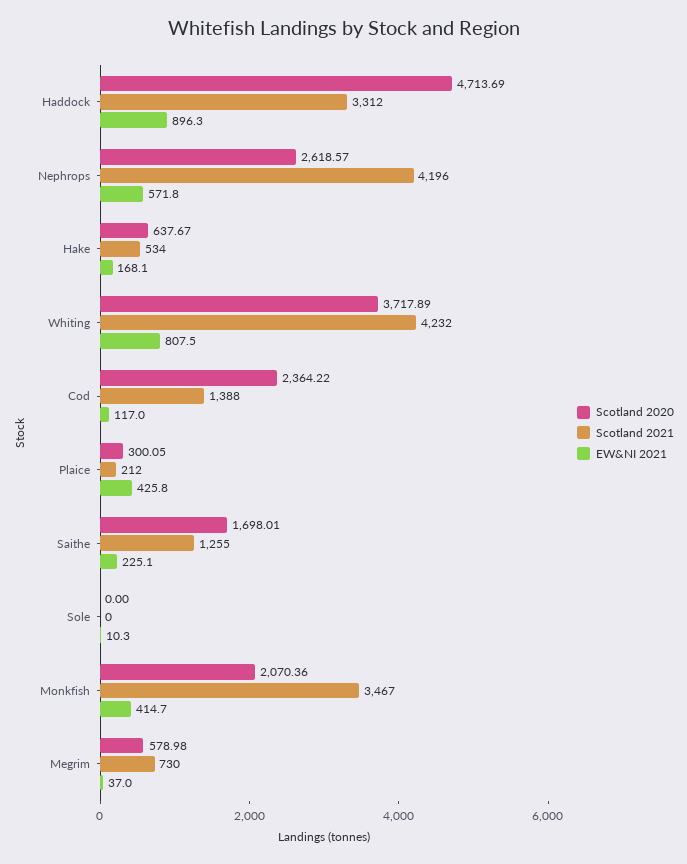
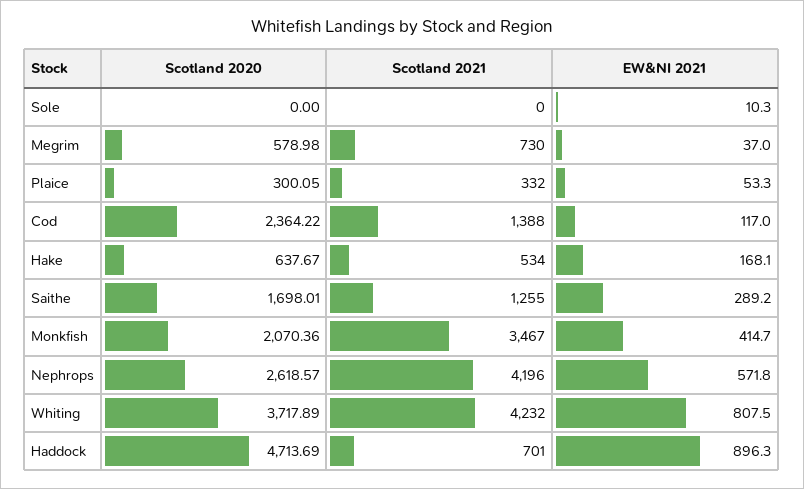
Scotland 2021, Haddock: 3312 -> 701
Scotland 2021, Plaice: 212 -> 332
EW&NI 2021, Plaice: 425.8 -> 53.3
EW&NI 2021, Saithe: 225.1 -> 289.2

